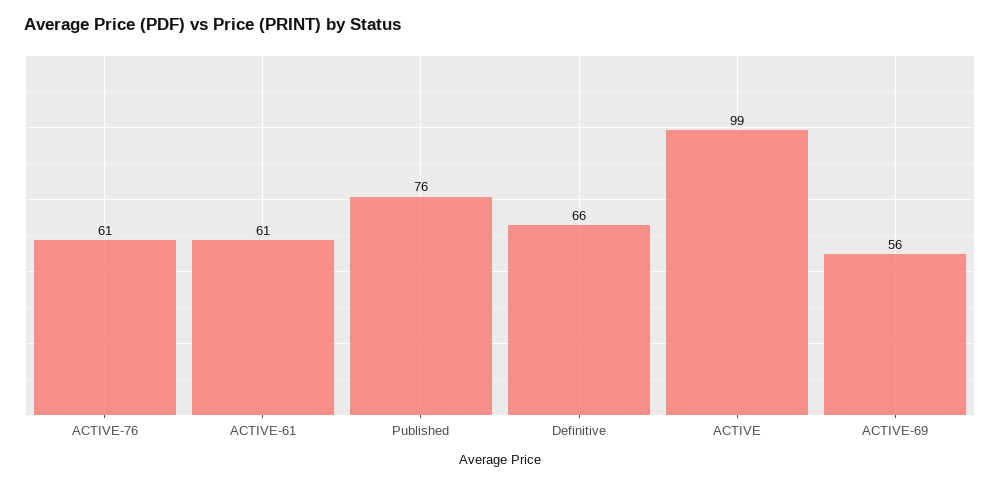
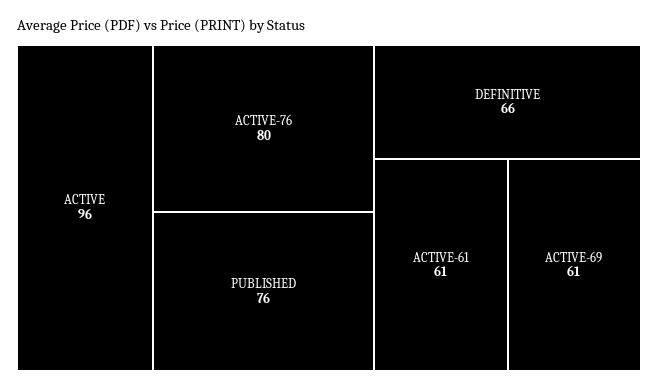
ACTIVE-76: 61 -> 80
ACTIVE: 99 -> 96
ACTIVE-69: 56 -> 61

